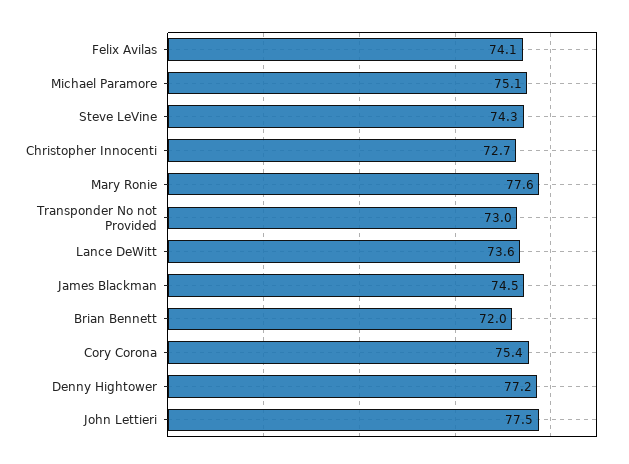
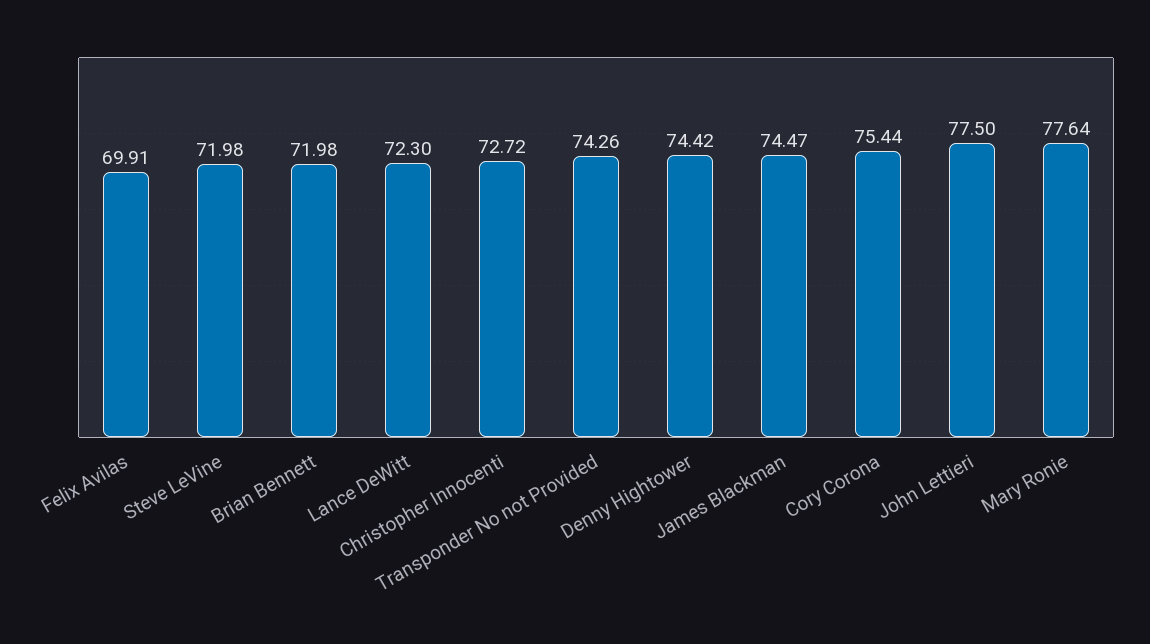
Felix Avilas: 74.1 -> 69.91
Michael Paramore: 75.1 -> none
Steve LeVine: 74.3 -> 71.98
Transponder No not Provided: 73 -> 74.26
Lance DeWitt: 73.6 -> 72.3
Denny Hightower: 77.2 -> 74.42

